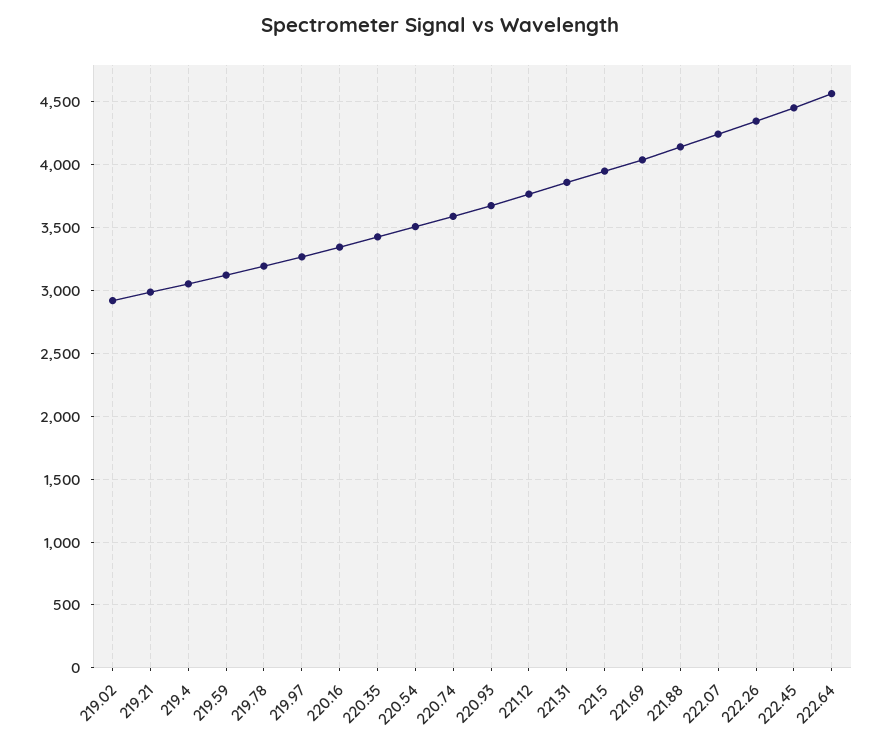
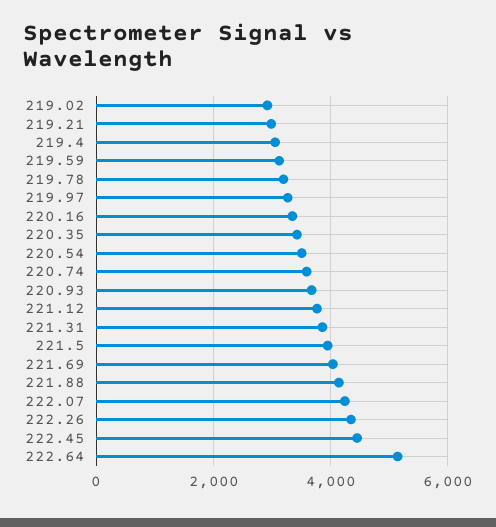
222.64: 4550 -> 5200

